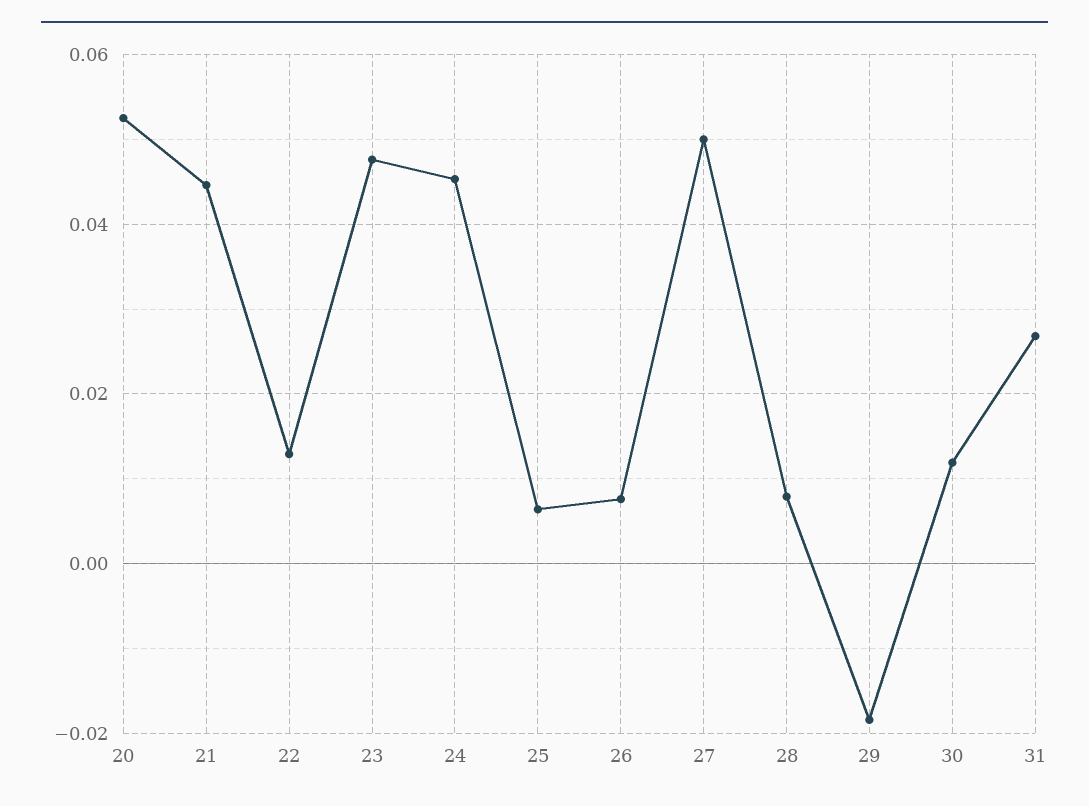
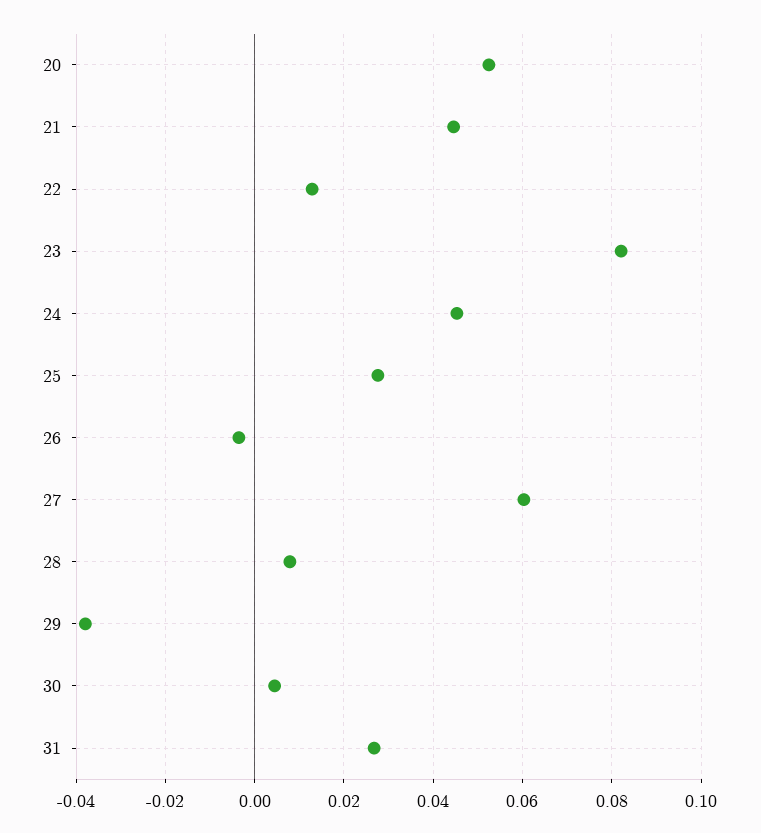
23: 0.048 -> 0.082
25: 0.006 -> 0.028
26: 0.008 -> -0.004
27: 0.05 -> 0.06
29: -0.018 -> -0.038
30: 0.012 -> 0.004

